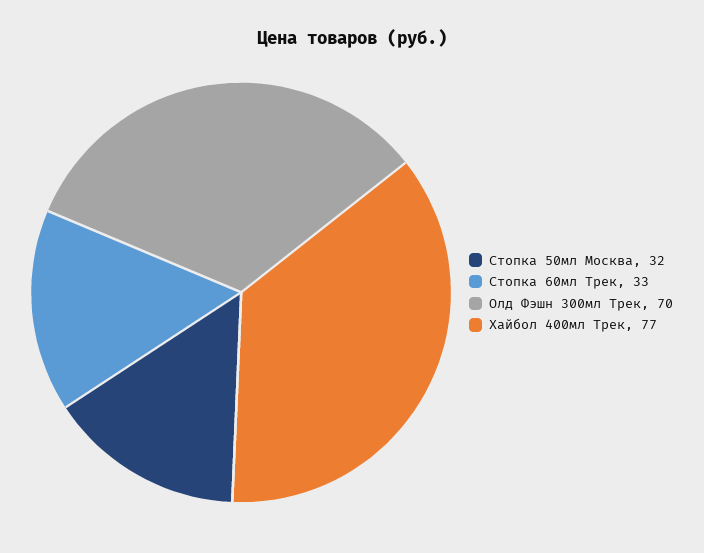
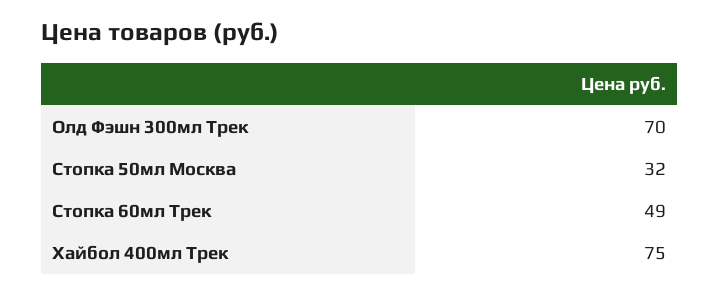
Стопка 60мл Трек: 33 -> 49
Хайбол 400мл Трек: 77 -> 75

